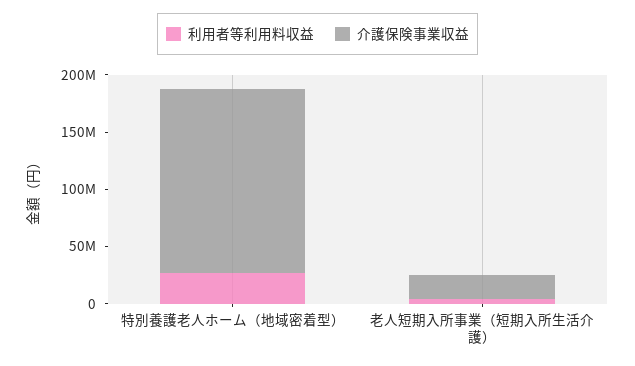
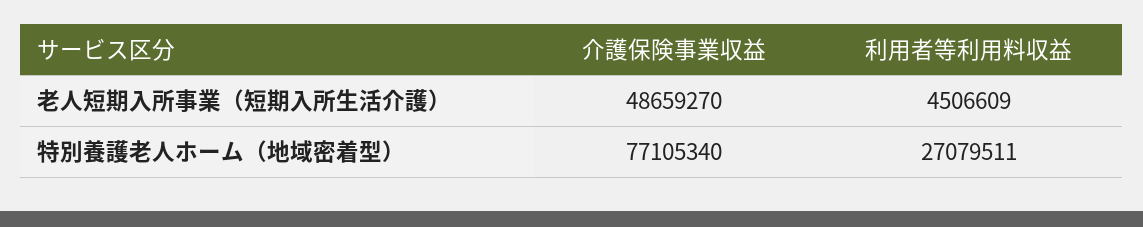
介護保険事業収益, 特別養護老人ホーム（地域密着型）: 160000000 -> 77105340
介護保険事業収益, 老人短期入所事業（短期入所生活介護）: 20000000 -> 48659270

